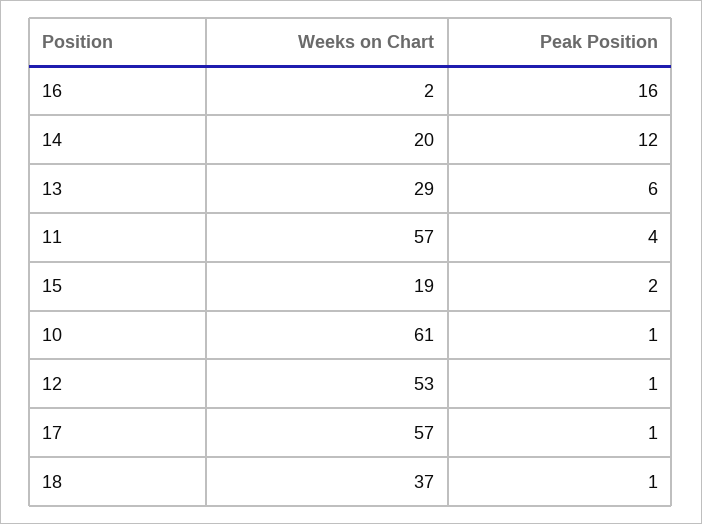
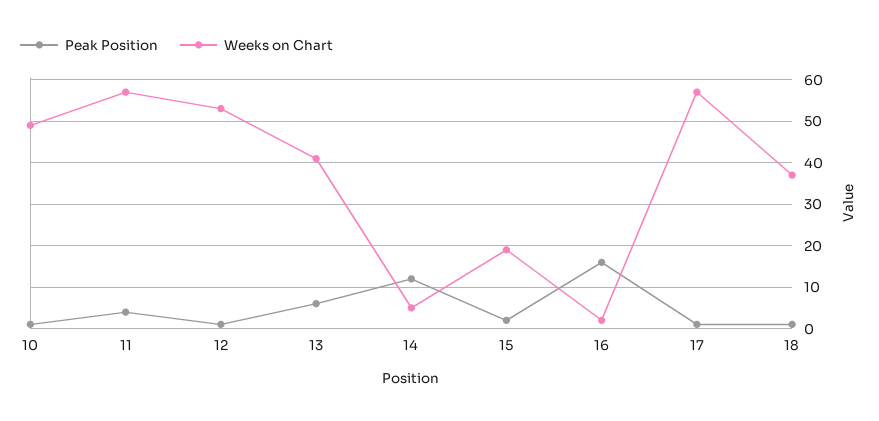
Weeks on Chart, 14: 20 -> 5
Weeks on Chart, 13: 29 -> 40
Weeks on Chart, 10: 61 -> 50

